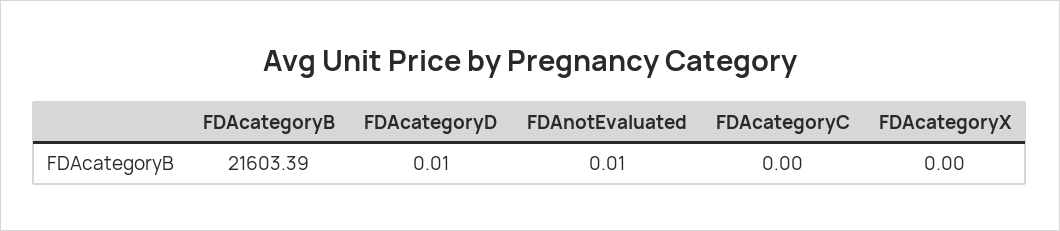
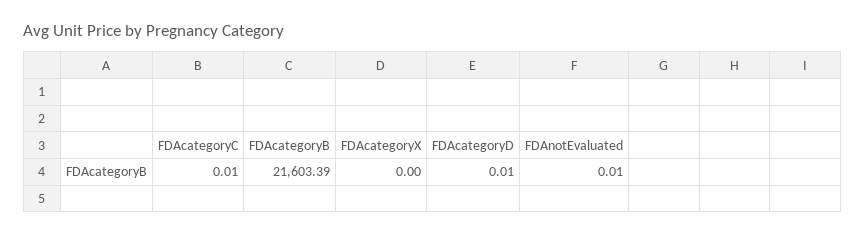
FDAcategoryC: 0 -> 0.01

